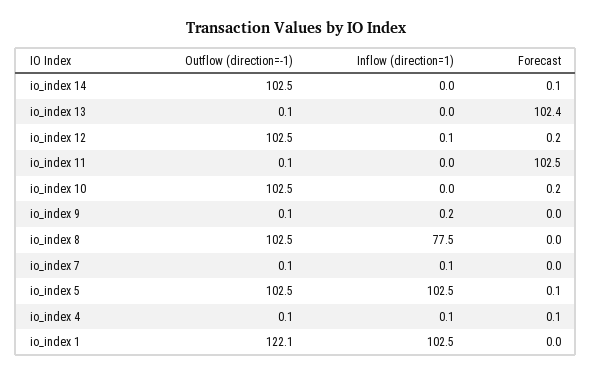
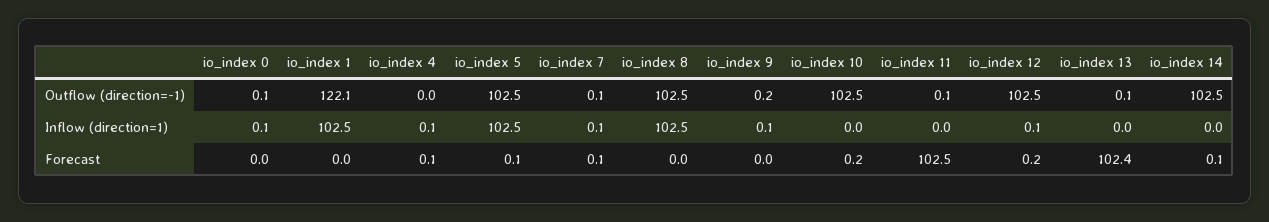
Outflow (direction=-1), io_index 9: 0.1 -> 0.2
Inflow (direction=1), io_index 9: 0.2 -> 0.1
Inflow (direction=1), io_index 8: 77.5 -> 102.5
Forecast, io_index 7: 0 -> 0.1
Outflow (direction=-1), io_index 4: 0.1 -> 0
Outflow (direction=-1), io_index 0: none -> 0.1
Inflow (direction=1), io_index 0: none -> 0.1
Forecast, io_index 0: none -> 0

